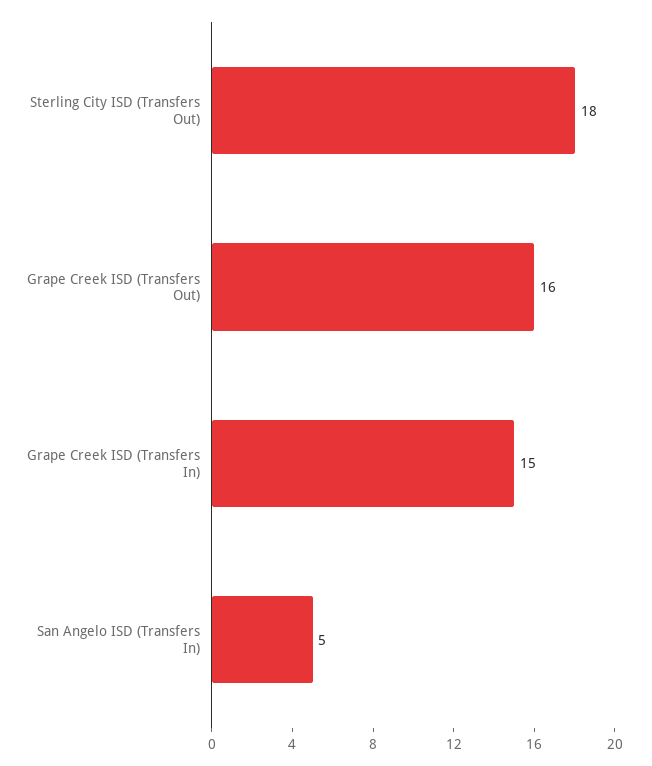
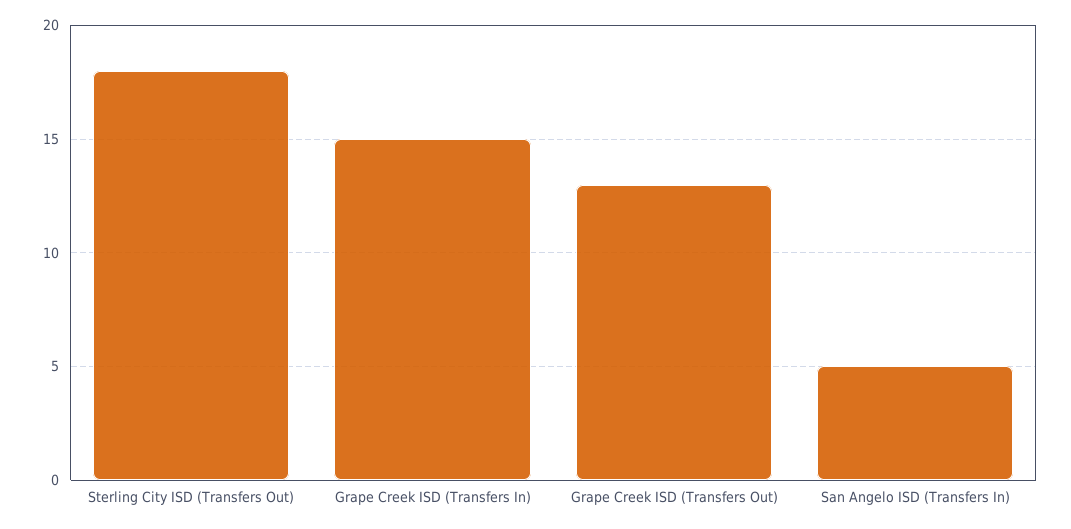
Grape Creek ISD (Transfers Out): 16 -> 13

